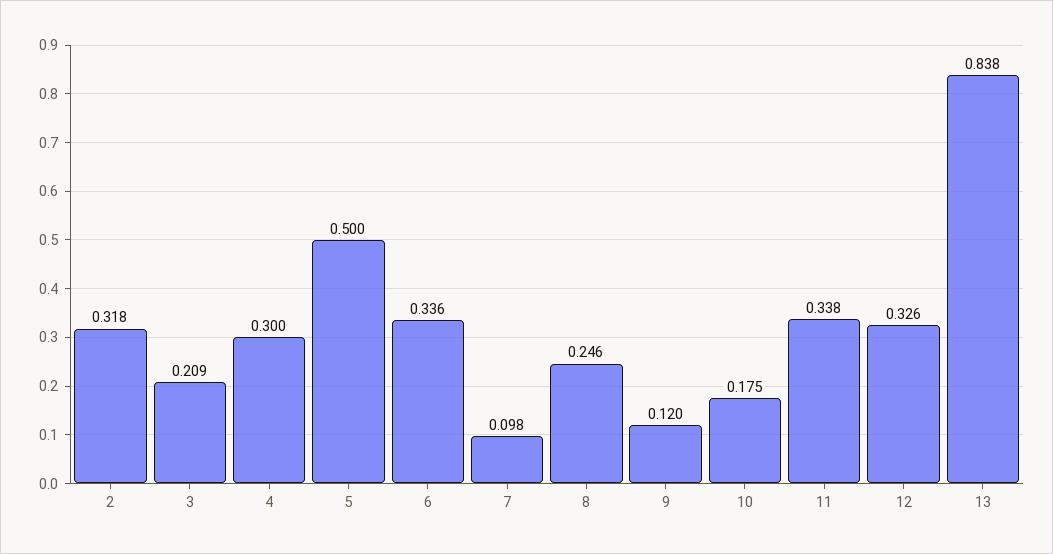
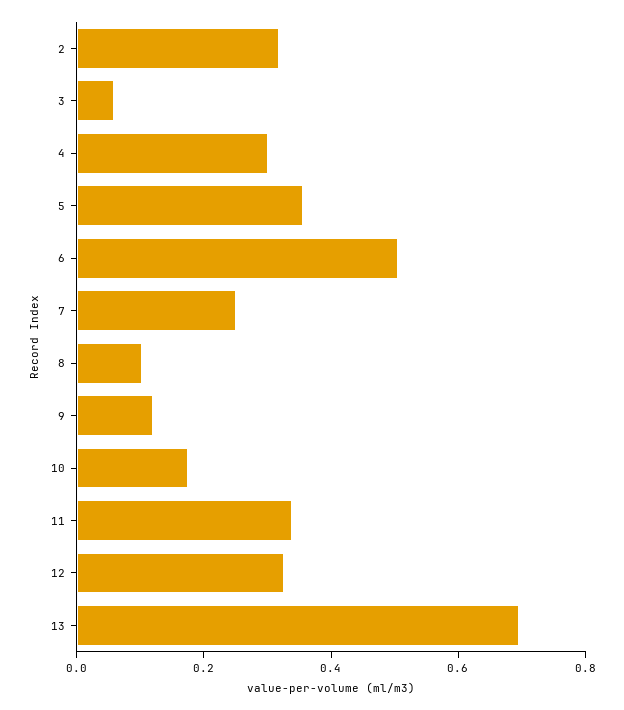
3: 0.209 -> 0.05
5: 0.5 -> 0.35
6: 0.336 -> 0.5
7: 0.098 -> 0.25
8: 0.246 -> 0.1
13: 0.838 -> 0.7

